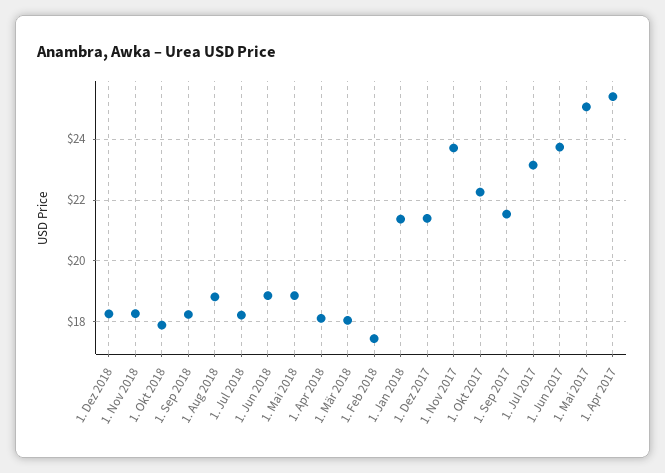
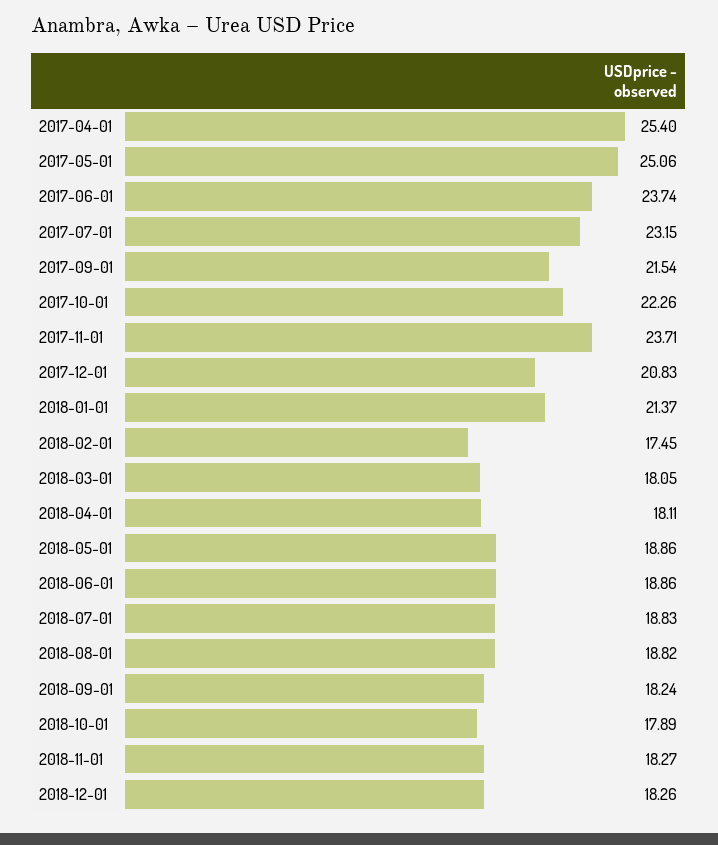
1. Jul 2018: 18.2 -> 18.83
1. Dez 2017: 21.4 -> 20.83

